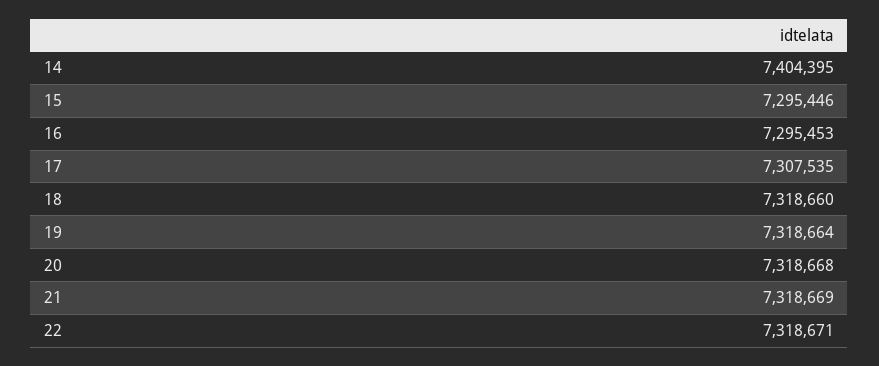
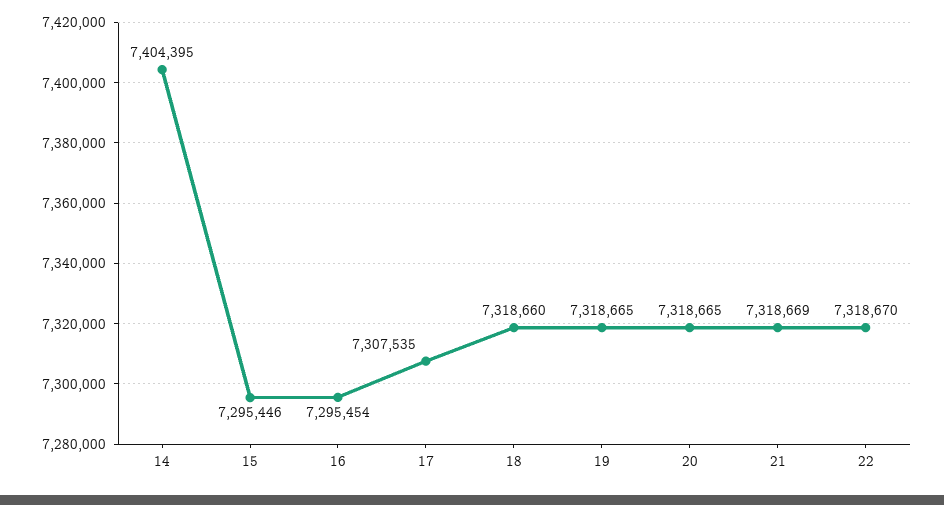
16: 7295453 -> 7295454
19: 7318664 -> 7318665
20: 7318668 -> 7318665
22: 7318671 -> 7318670

